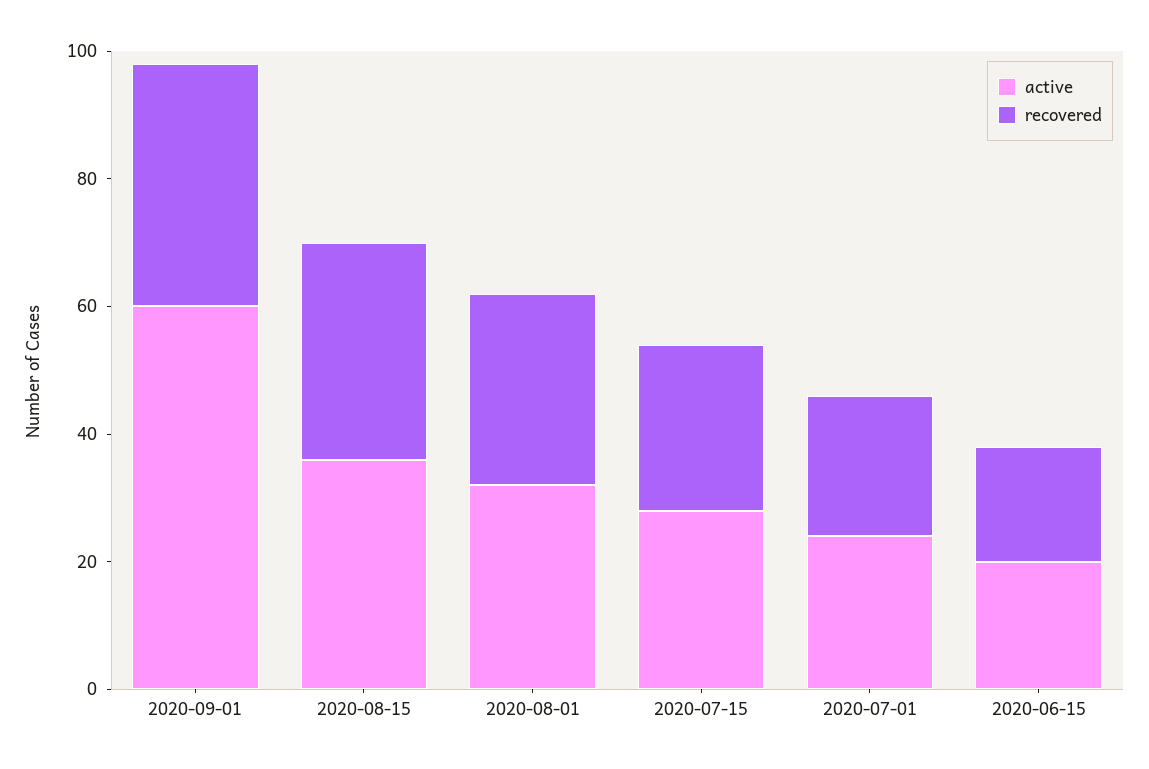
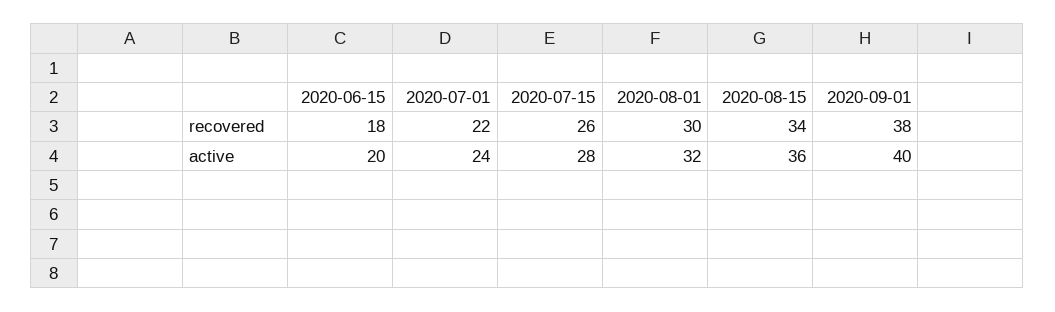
active, 2020-09-01: 60 -> 40

